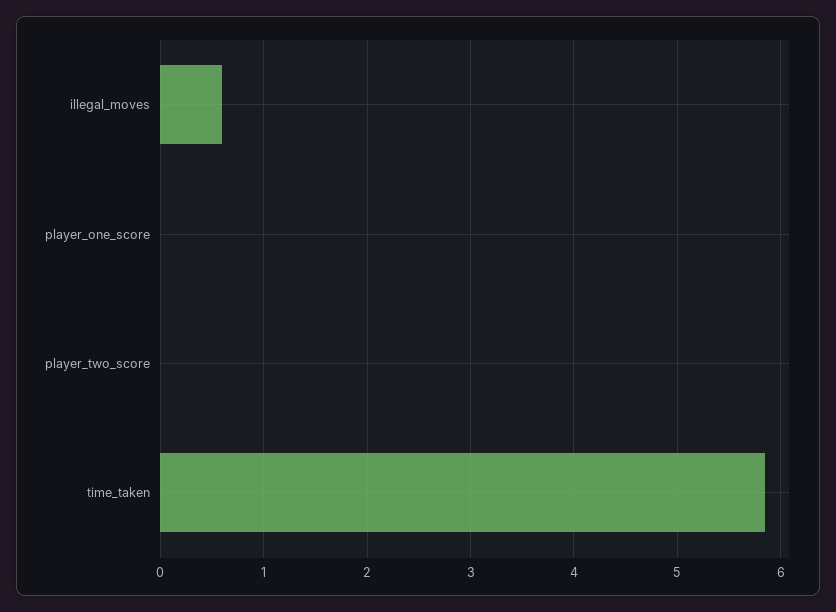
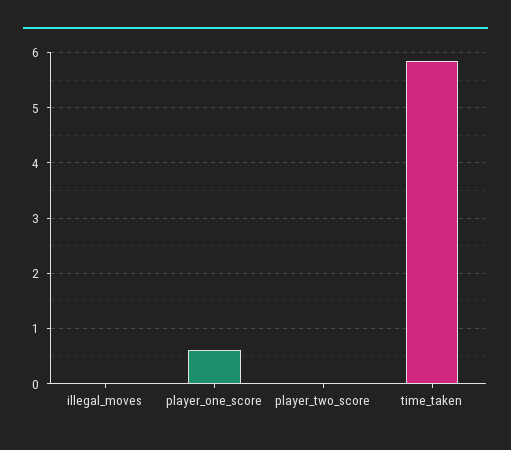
illegal_moves: 0.6 -> 0
player_one_score: 0 -> 0.6

